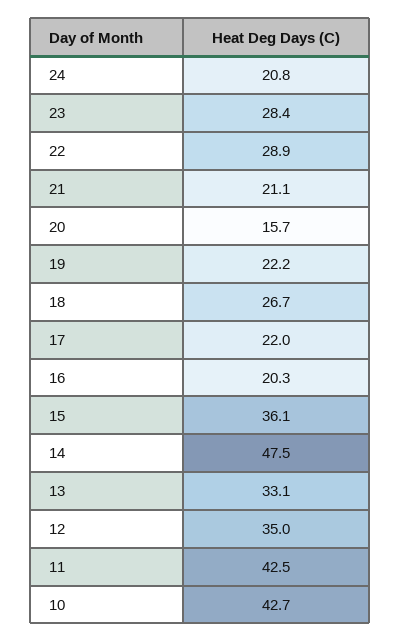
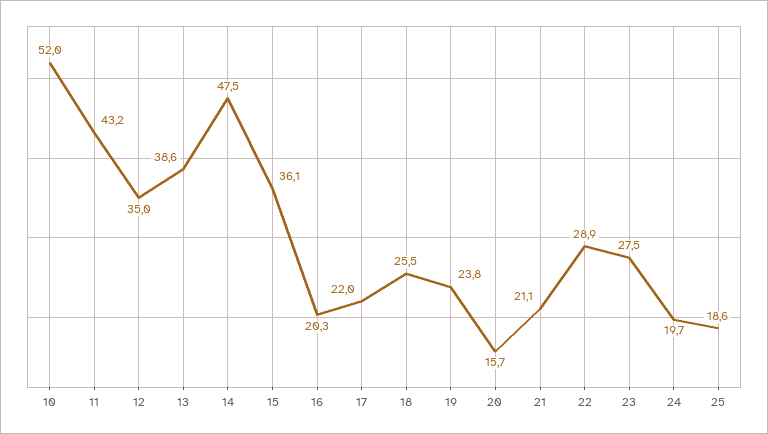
24: 20.8 -> 19.7
23: 28.4 -> 27.5
19: 22.2 -> 23.8
18: 26.7 -> 25.5
13: 33.1 -> 38.6
11: 42.5 -> 43.2
10: 42.7 -> 52
25: none -> 18.6

